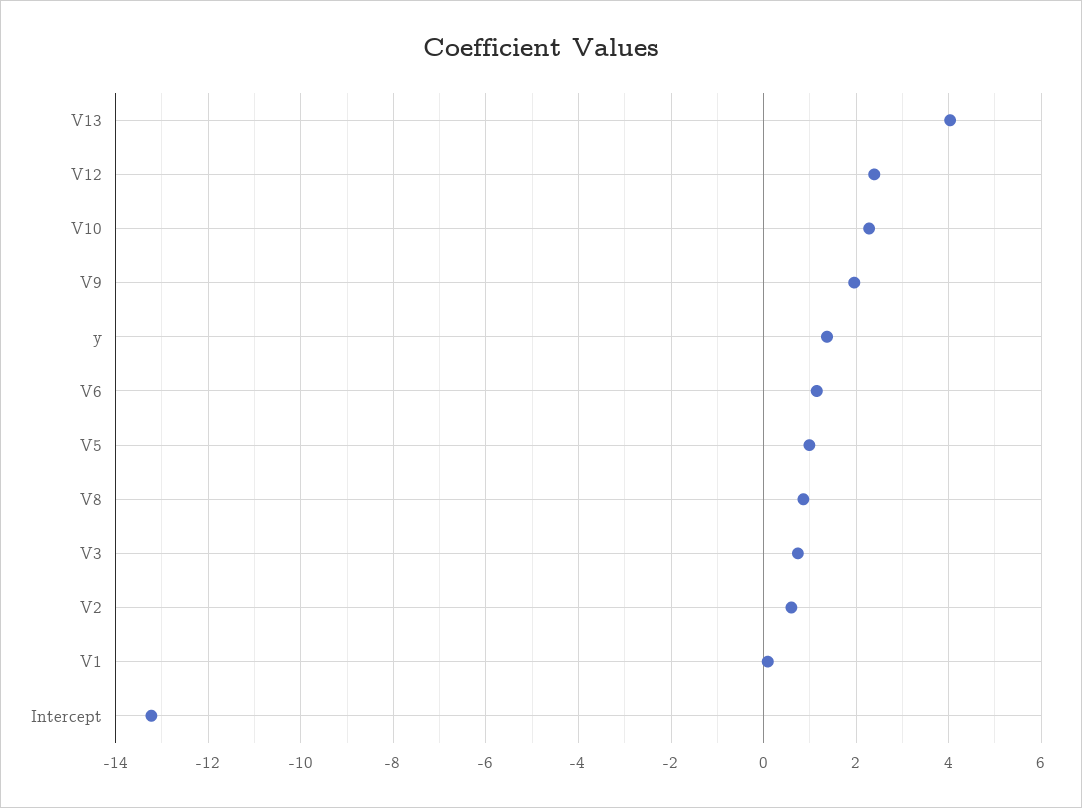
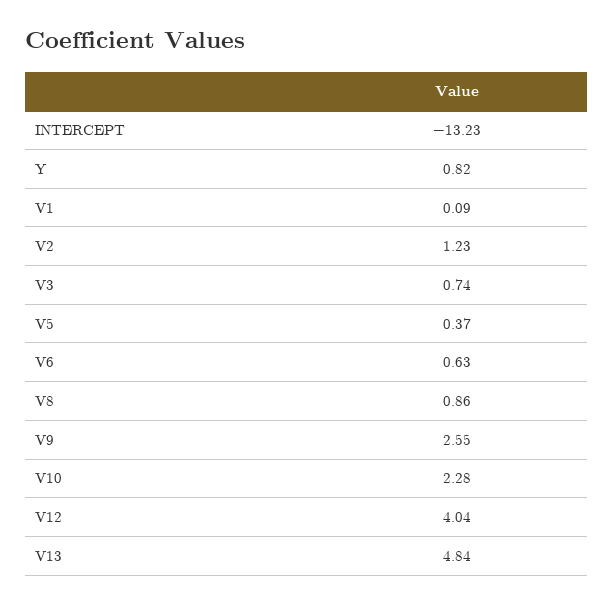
V13: 4 -> 4.84
V12: 2.4 -> 4.04
V9: 2 -> 2.55
y: 1.4 -> 0.82
V6: 1.2 -> 0.63
V5: 1 -> 0.37
V2: 0.6 -> 1.23

